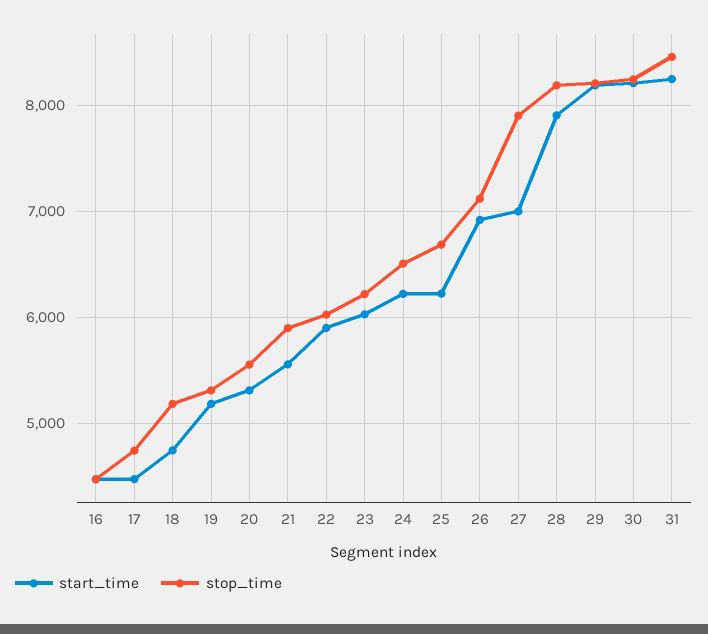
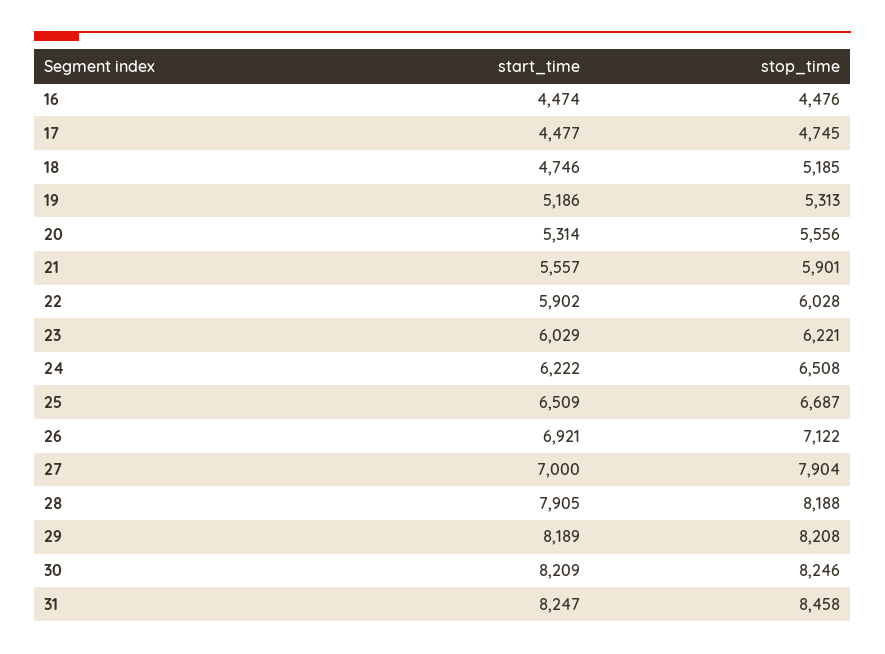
start_time, 25: 6200 -> 6509

